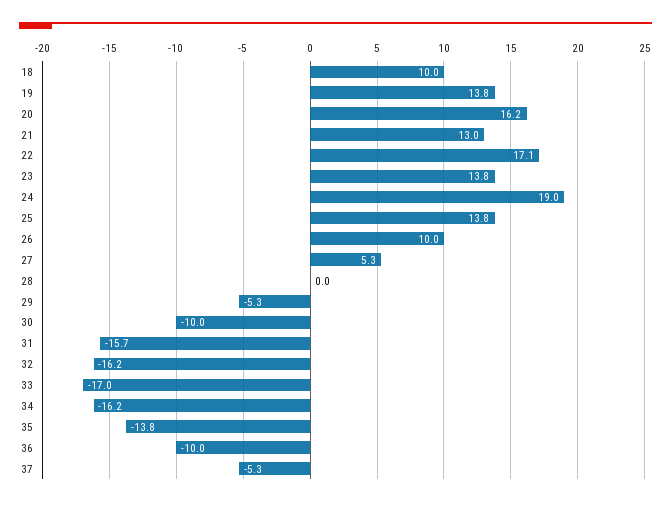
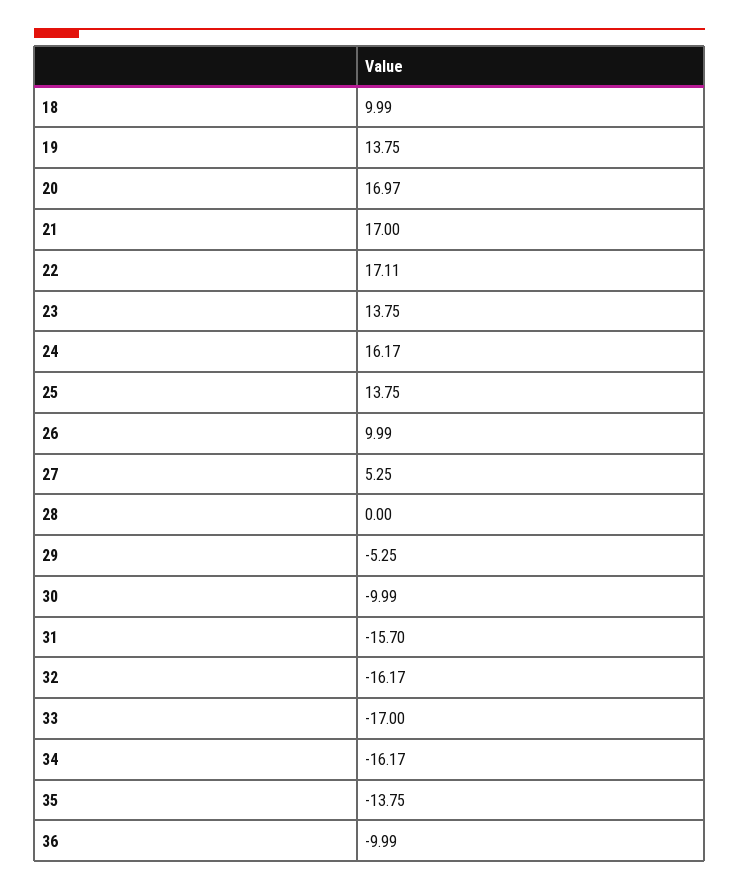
20: 16.2 -> 16.97
21: 13 -> 17
24: 19 -> 16.17
37: -5.3 -> none

